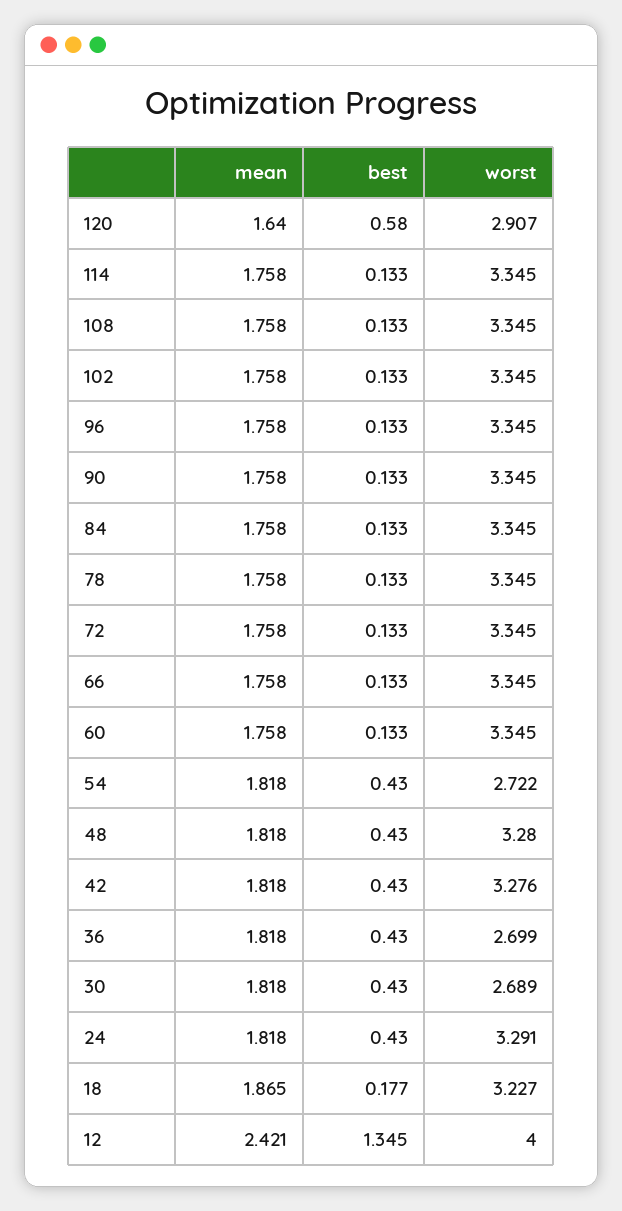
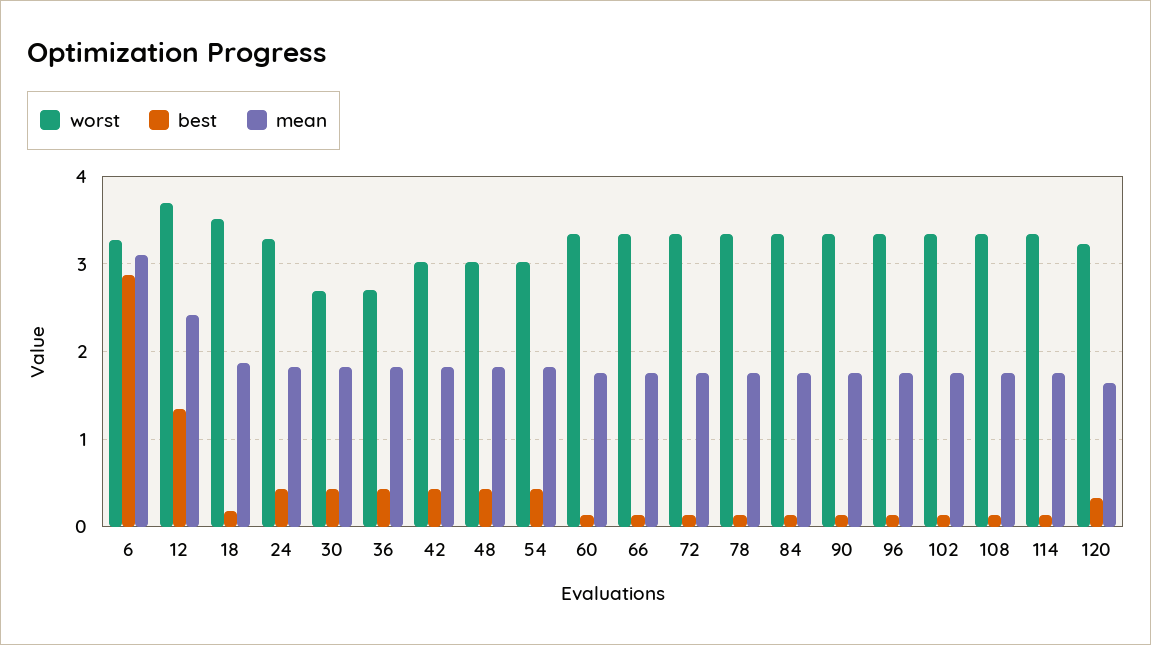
best, 120: 0.58 -> 0.3
worst, 120: 2.907 -> 3.2
worst, 54: 2.722 -> 3
worst, 48: 3.28 -> 3
worst, 42: 3.276 -> 3
worst, 18: 3.227 -> 3.5
worst, 12: 4 -> 3.7
worst, 6: none -> 3.3
best, 6: none -> 2.9
mean, 6: none -> 3.1

